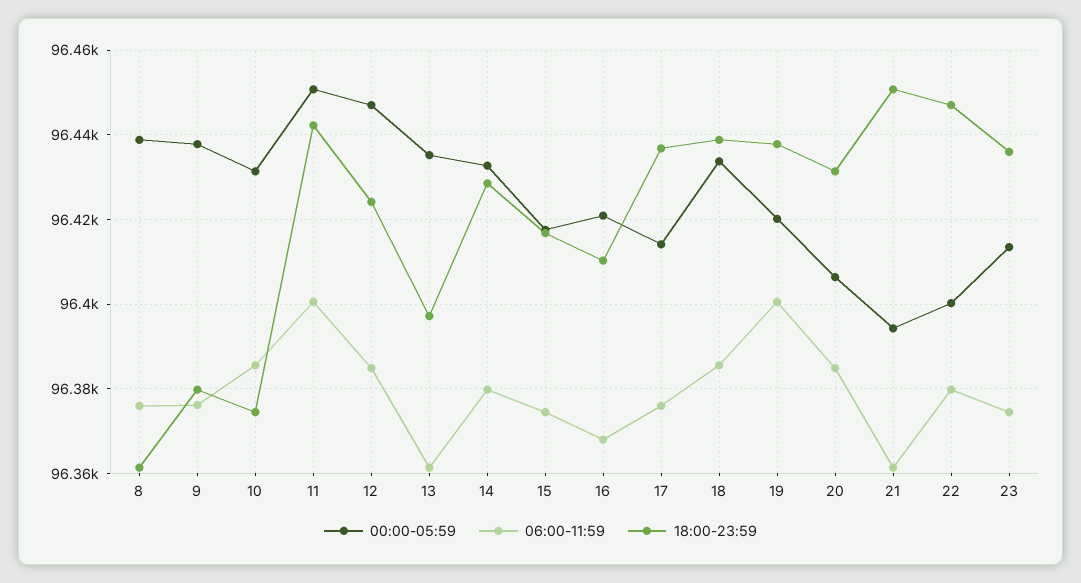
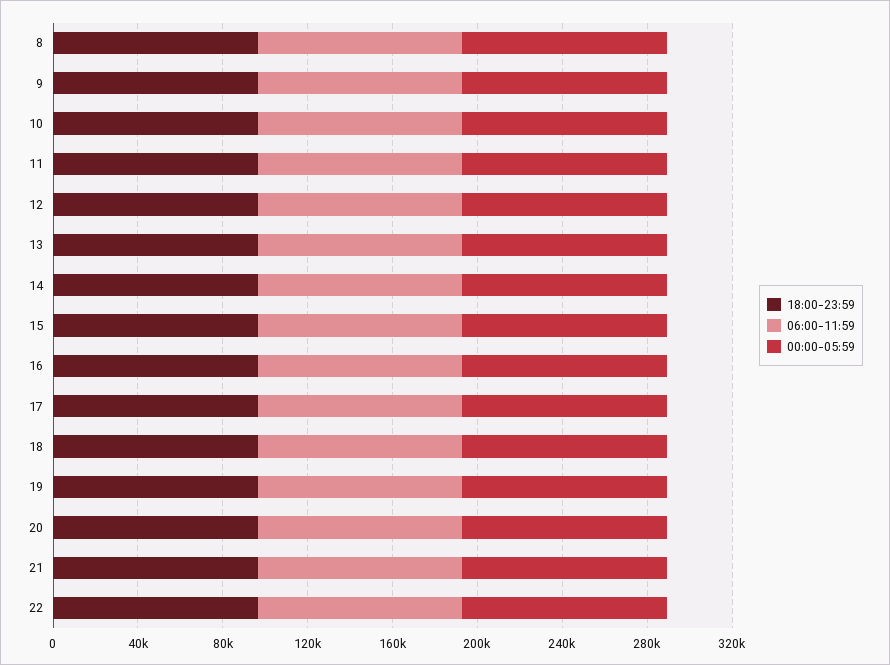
00:00-05:59, 23: 96414 -> none
06:00-11:59, 23: 96374 -> none
18:00-23:59, 23: 96436 -> none

